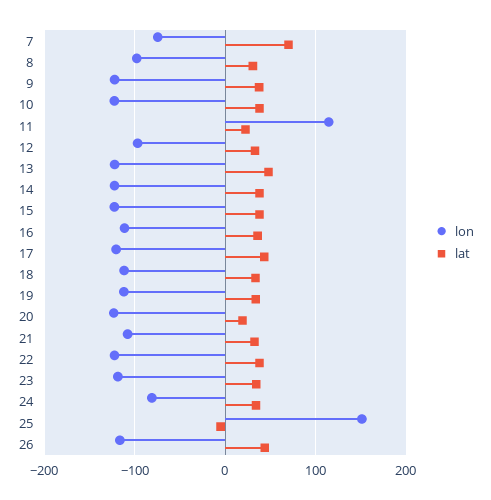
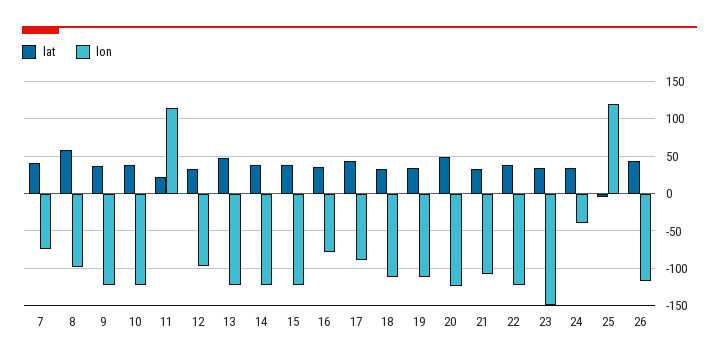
lat, 7: 70 -> 40
lat, 8: 30 -> 60
lon, 16: -110 -> -80
lon, 17: -120 -> -90
lat, 20: 20 -> 50
lon, 23: -120 -> -150
lon, 24: -80 -> -40
lon, 25: 150 -> 120

